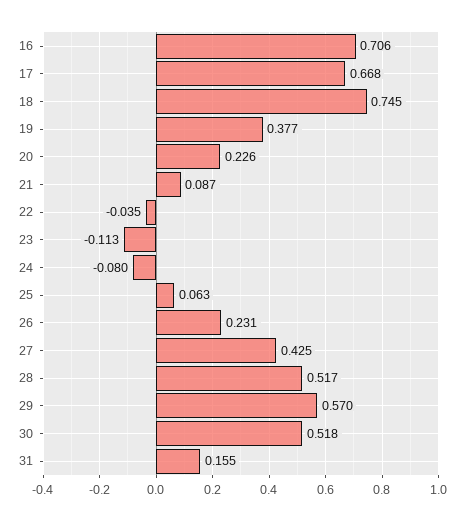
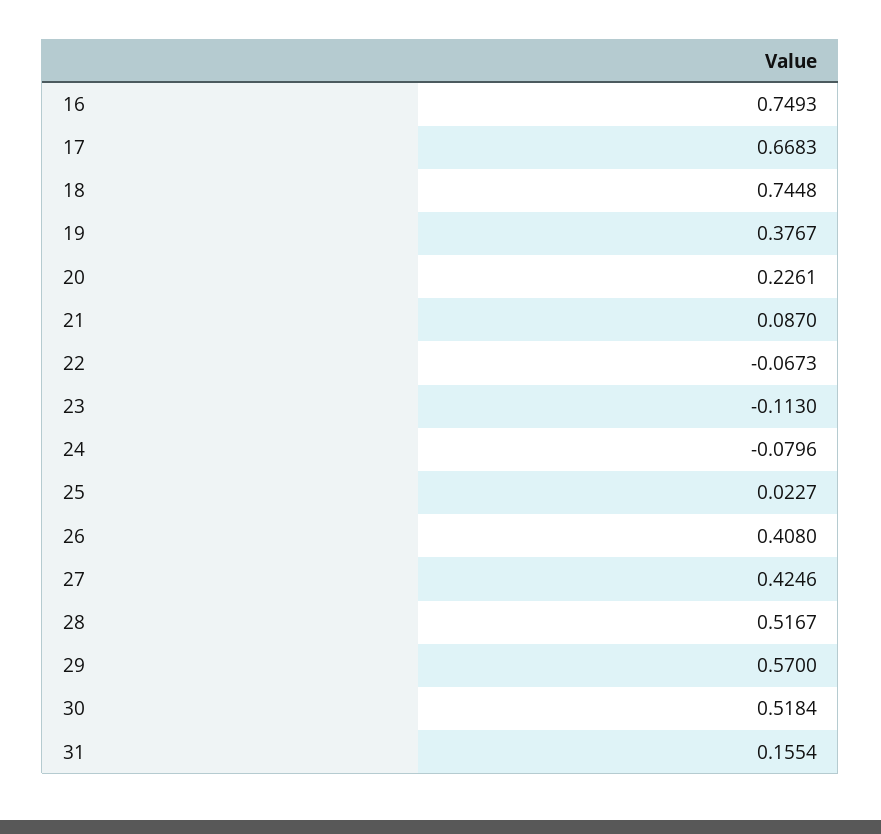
16: 0.706 -> 0.7493
22: -0.035 -> -0.0673
25: 0.063 -> 0.0227
26: 0.231 -> 0.408

